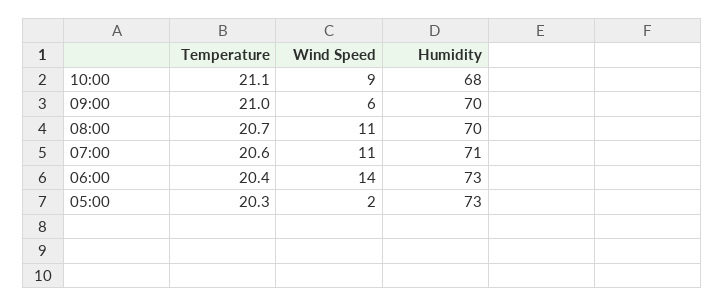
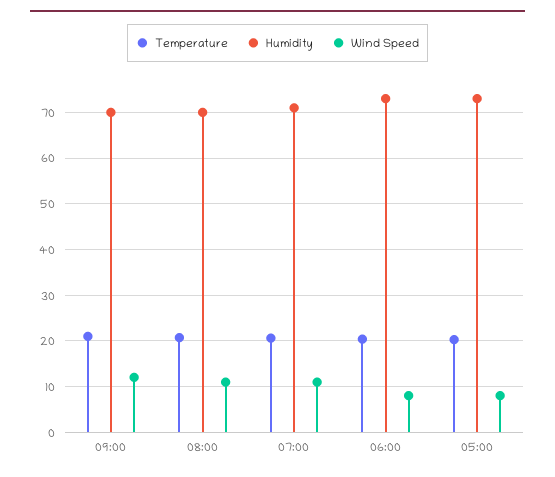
Temperature, 10:00: 21.1 -> none
Wind Speed, 10:00: 9 -> none
Humidity, 10:00: 68 -> none
Wind Speed, 09:00: 6 -> 12
Wind Speed, 06:00: 14 -> 8
Wind Speed, 05:00: 2 -> 8

